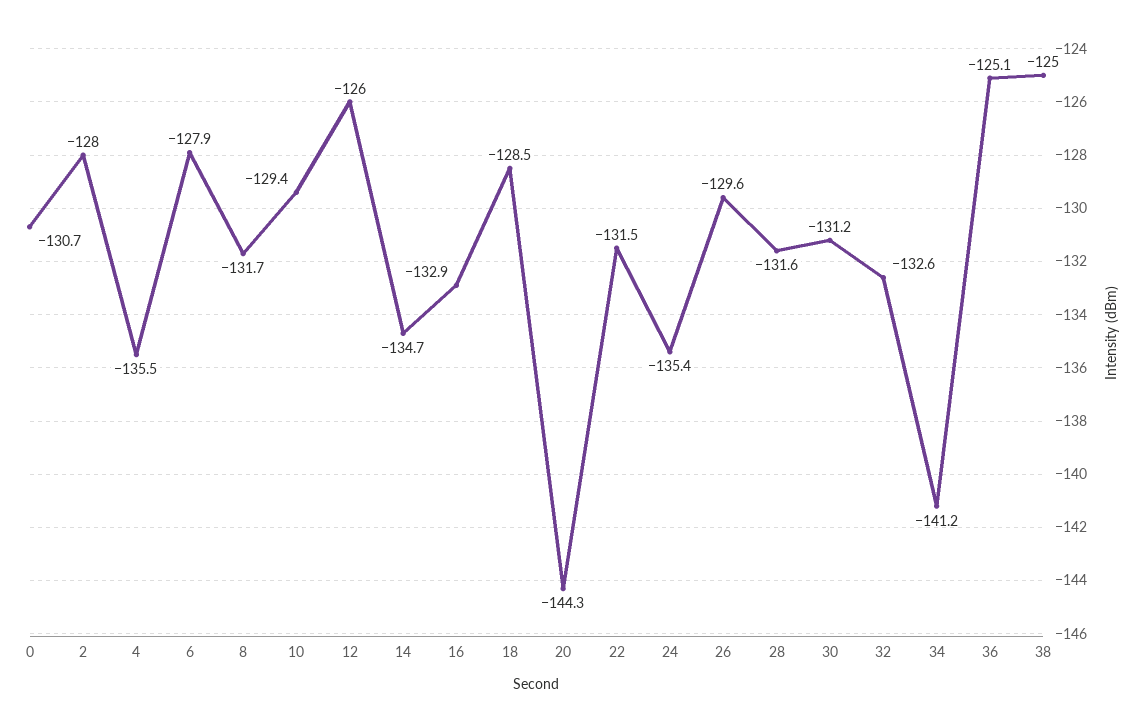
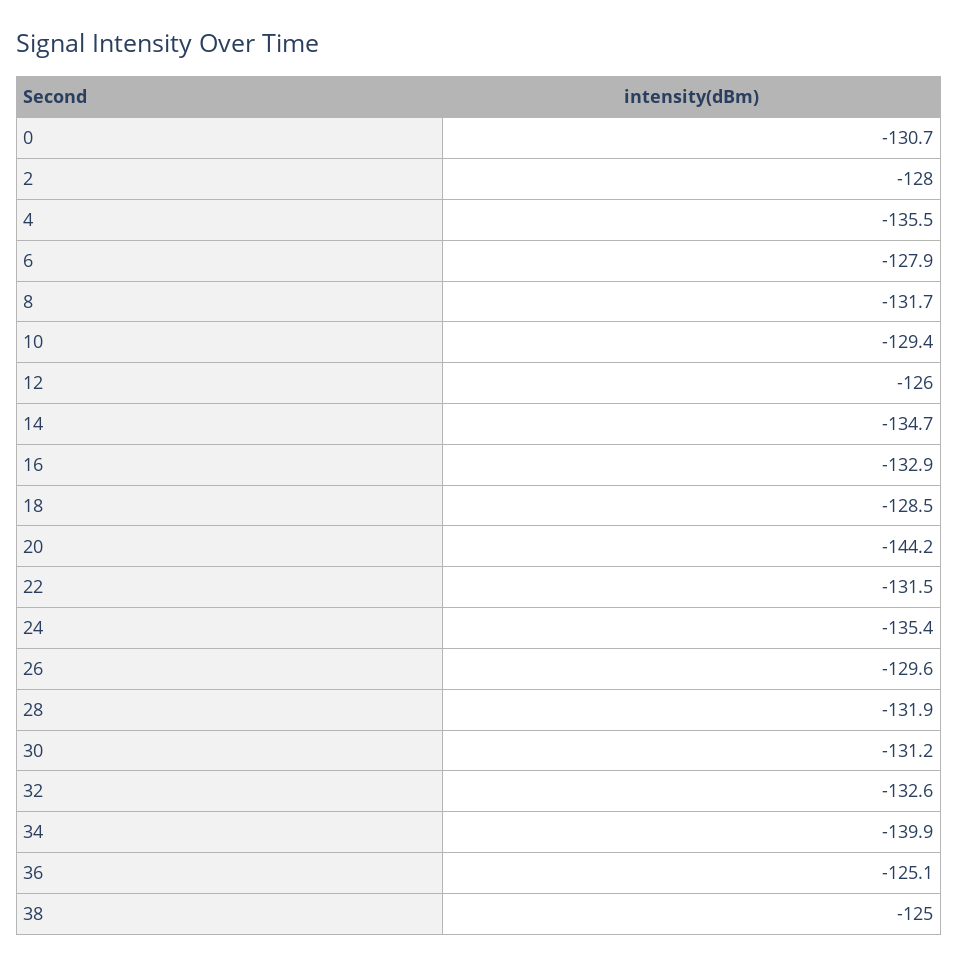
20: -144.3 -> -144.2
28: -131.6 -> -131.9
34: -141.2 -> -139.9

